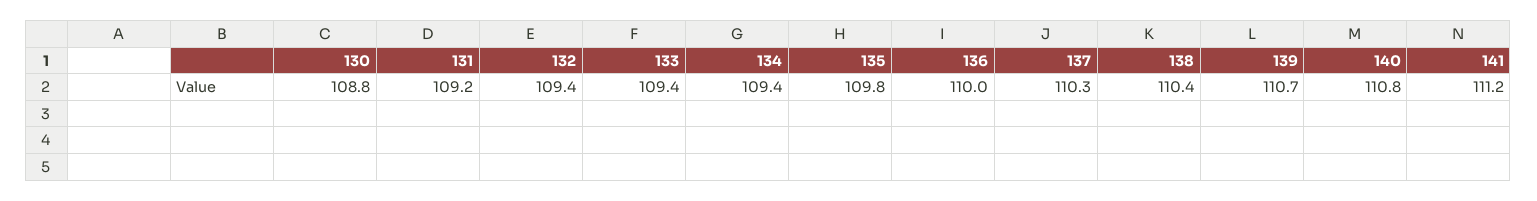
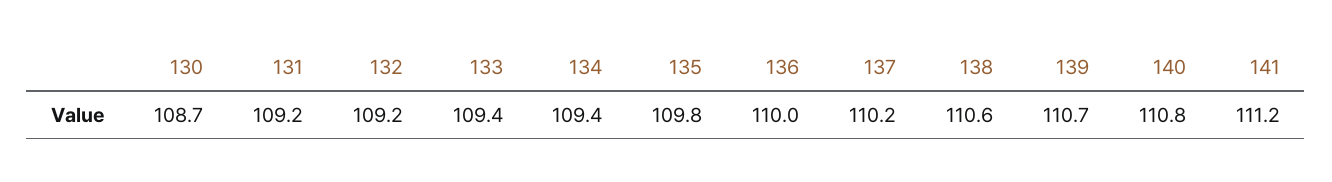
130: 108.8 -> 108.7
132: 109.4 -> 109.2
137: 110.3 -> 110.2
138: 110.4 -> 110.6

